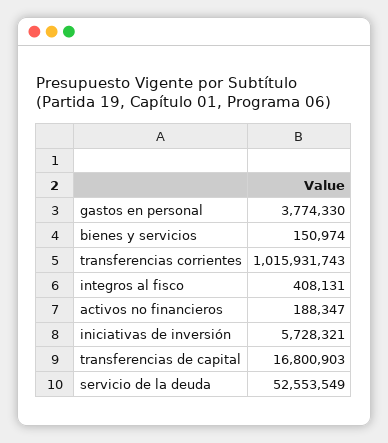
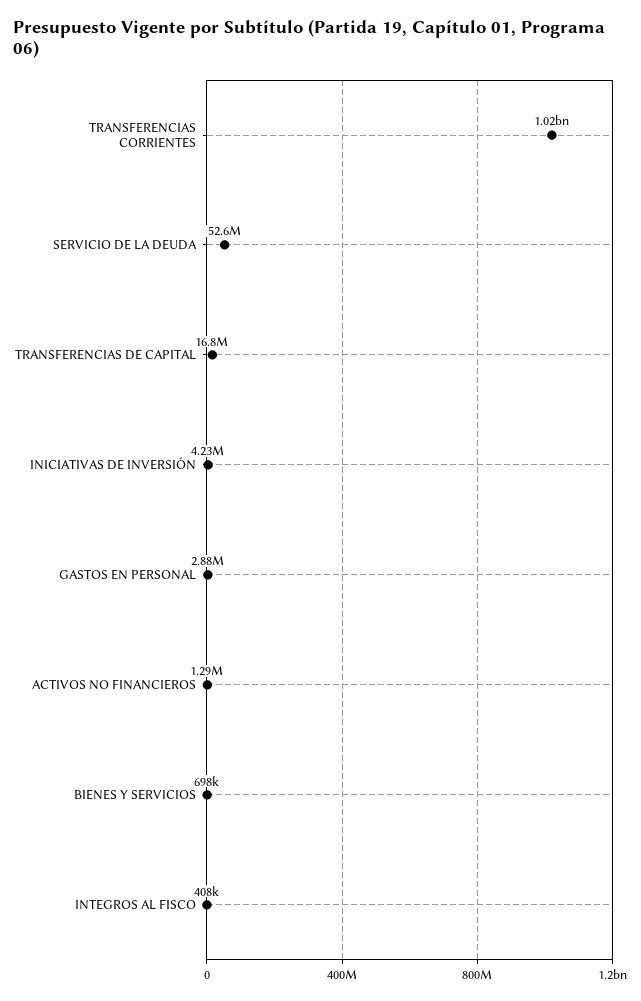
gastos en personal: 3774330 -> 2880000
bienes y servicios: 150974 -> 698000
activos no financieros: 188347 -> 1290000
iniciativas de inversión: 5728321 -> 4230000

